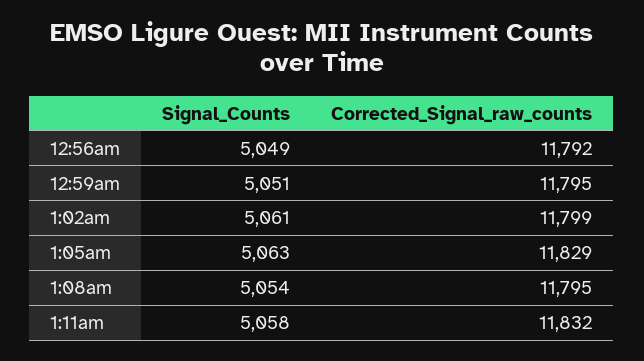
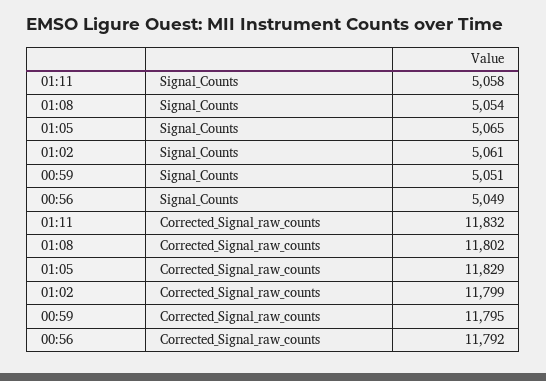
Signal_Counts, 1:05am: 5063 -> 5065
Corrected_Signal_raw_counts, 1:08am: 11795 -> 11802

